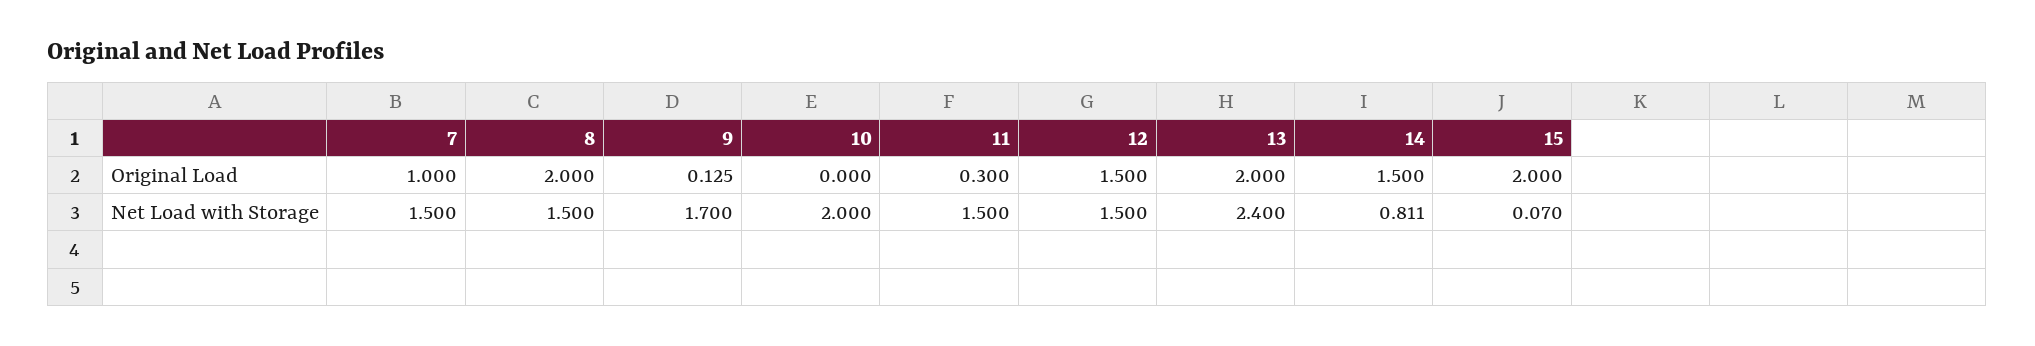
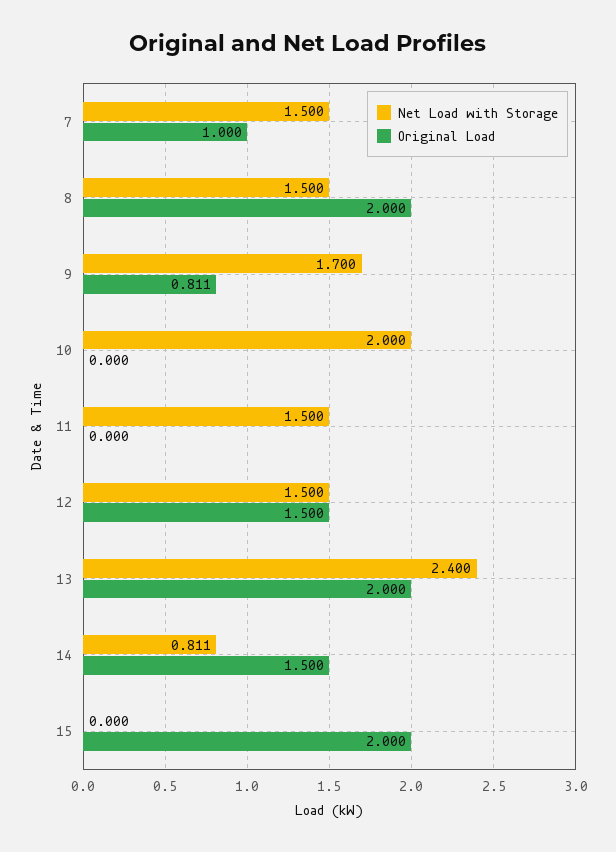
Original Load, 9: 0.125 -> 0.811
Original Load, 11: 0.3 -> 0
Net Load with Storage, 15: 0.07 -> 0

